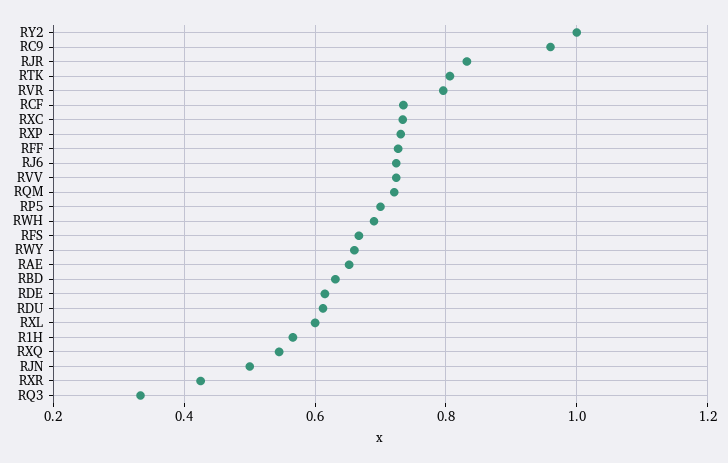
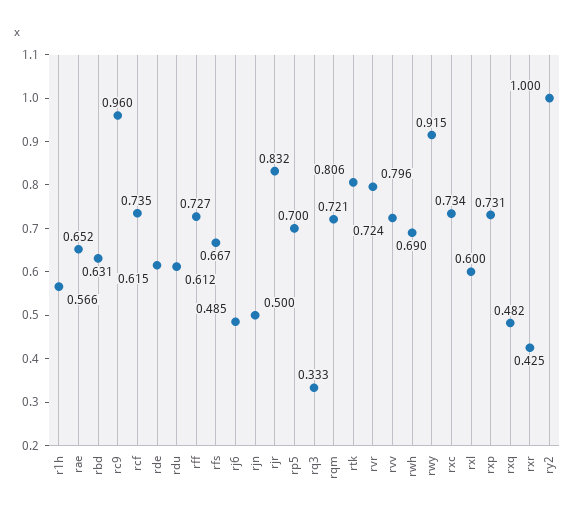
RJ6: 0.72 -> 0.485
RWY: 0.66 -> 0.915
RXQ: 0.54 -> 0.482

